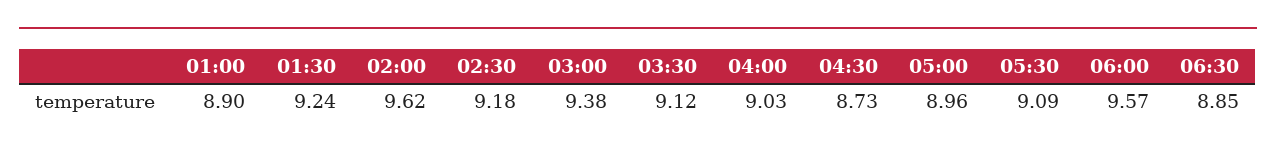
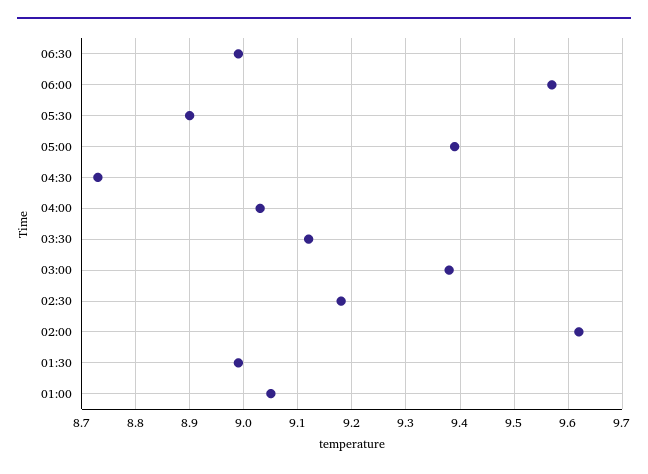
01:00: 8.9 -> 9.05
01:30: 9.24 -> 9
05:00: 8.96 -> 9.4
05:30: 9.09 -> 8.9
06:30: 8.85 -> 9

